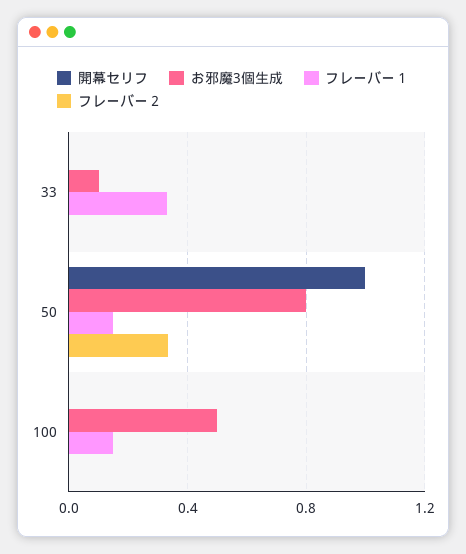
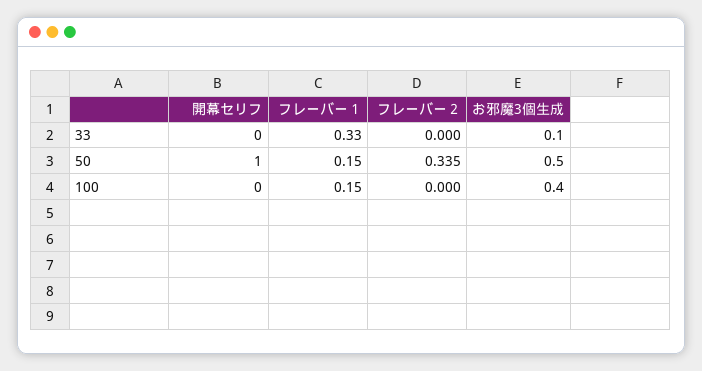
お邪魔3個生成, 50: 0.8 -> 0.5
お邪魔3個生成, 100: 0.5 -> 0.4

